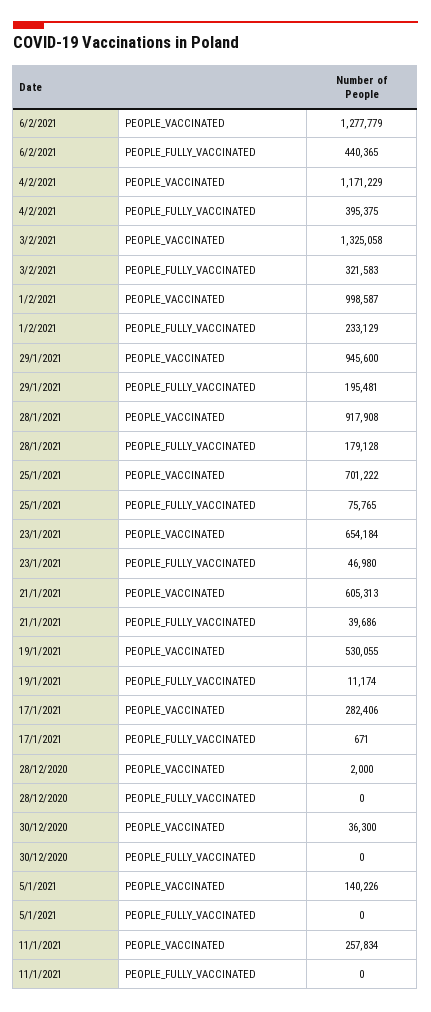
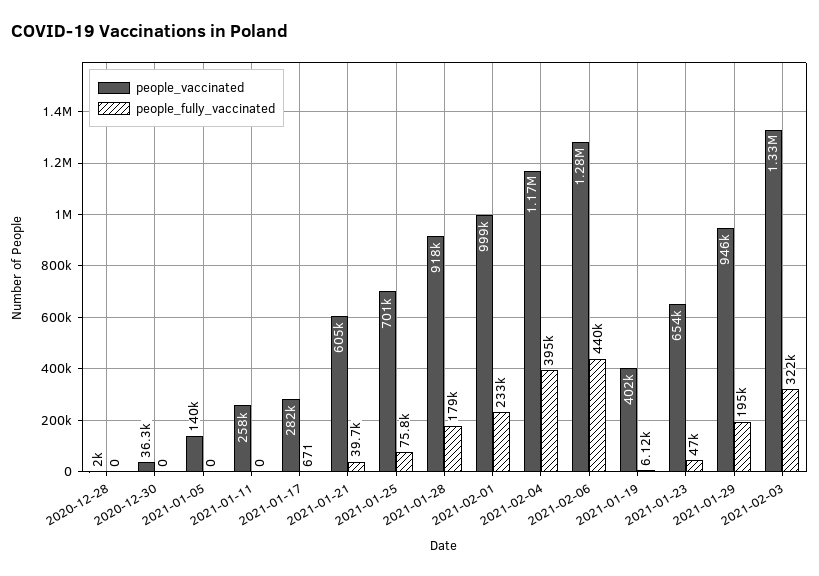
PEOPLE_VACCINATED, 19/1/2021: 530055 -> 402000
PEOPLE_FULLY_VACCINATED, 19/1/2021: 11174 -> 6120

